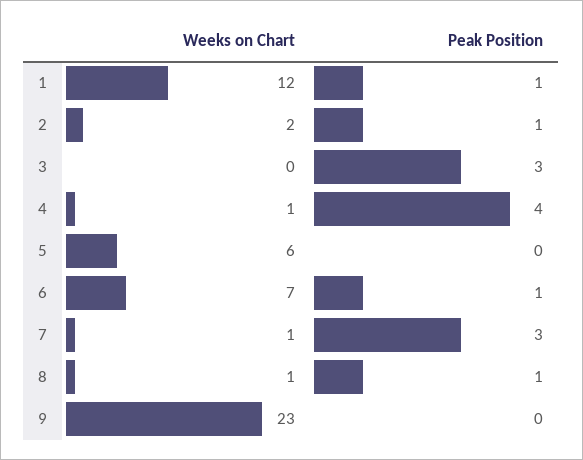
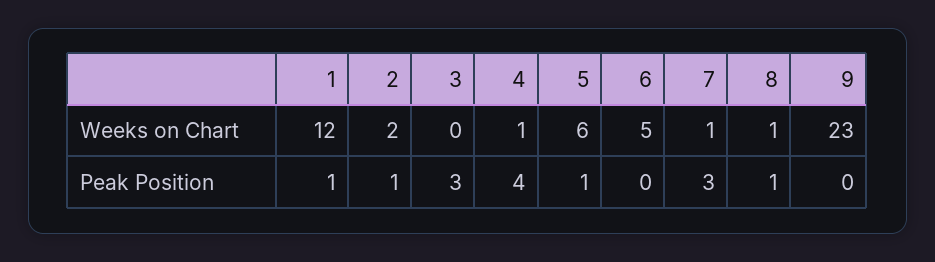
Peak Position, 5: 0 -> 1
Weeks on Chart, 6: 7 -> 5
Peak Position, 6: 1 -> 0

